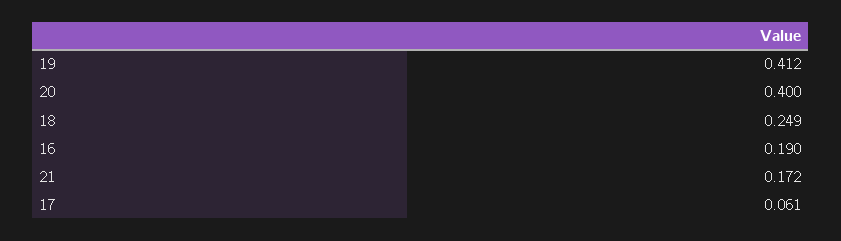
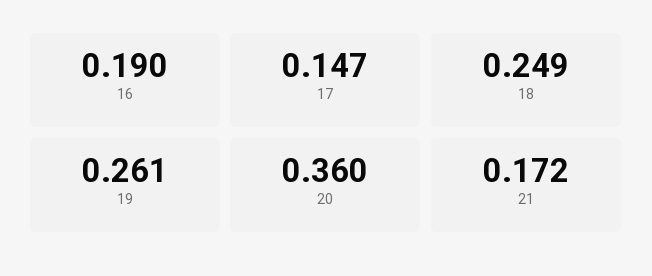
19: 0.412 -> 0.261
20: 0.4 -> 0.36
17: 0.061 -> 0.147

